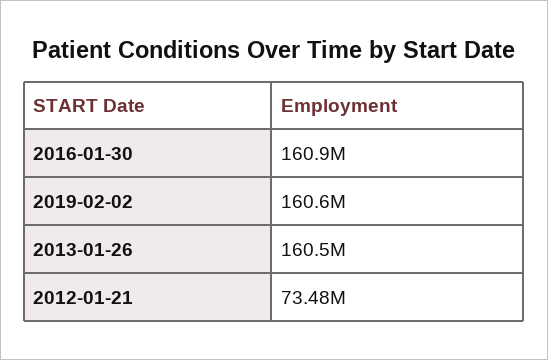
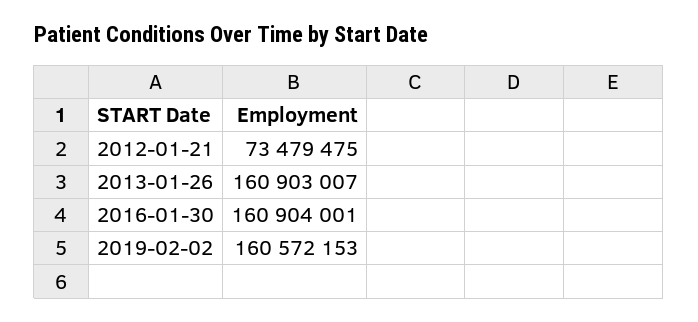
2013-01-26: 160500000 -> 160903007

